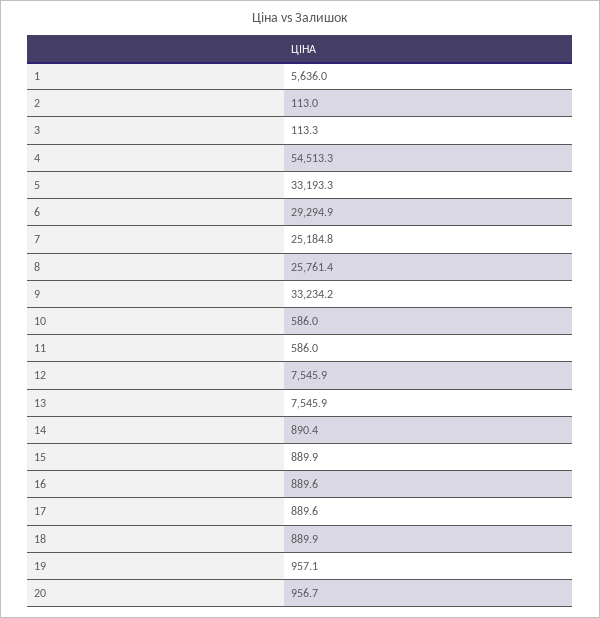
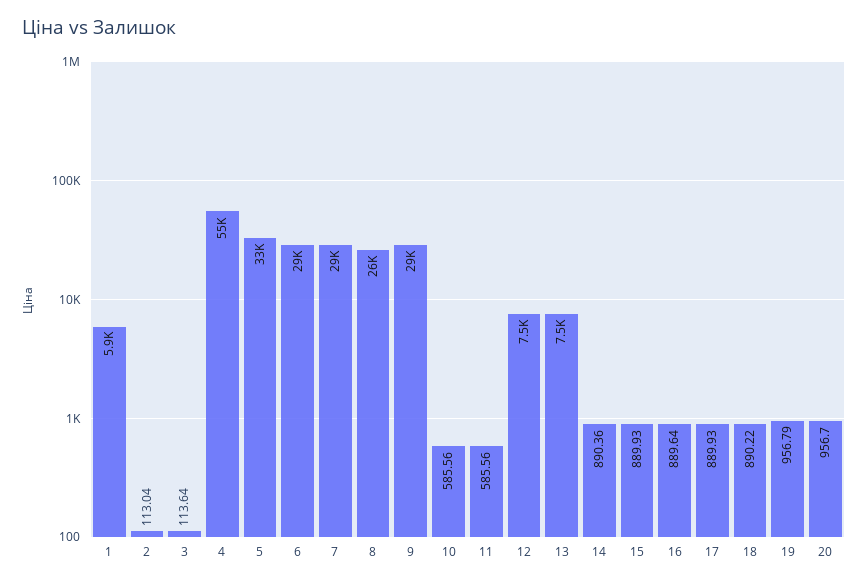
1: 5636 -> 5900
3: 113.3 -> 113.64
7: 25184.8 -> 29000
9: 33234.2 -> 29000
10: 586 -> 585.56
11: 586 -> 585.56
17: 889.6 -> 889.93
18: 889.9 -> 890.22
19: 957.1 -> 956.79

